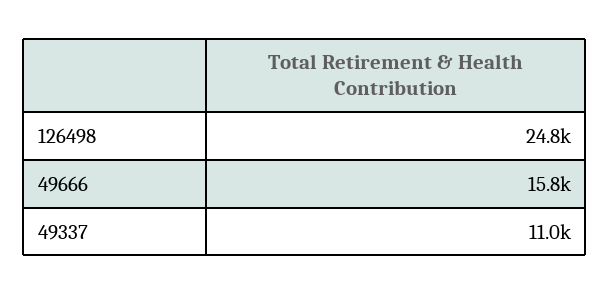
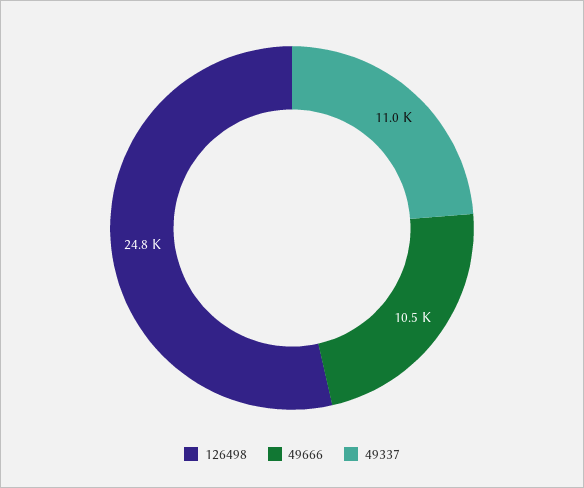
49666: 15800 -> 10500

